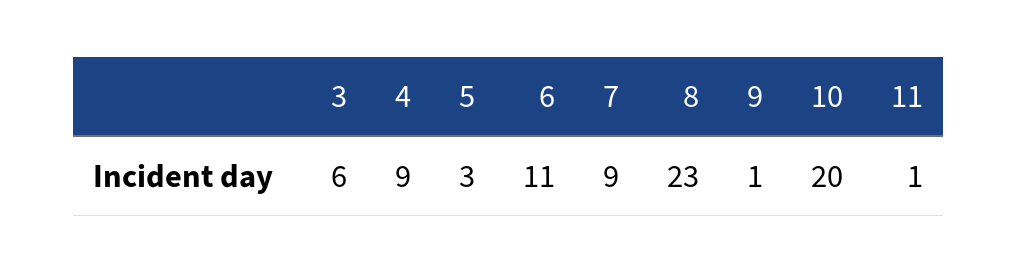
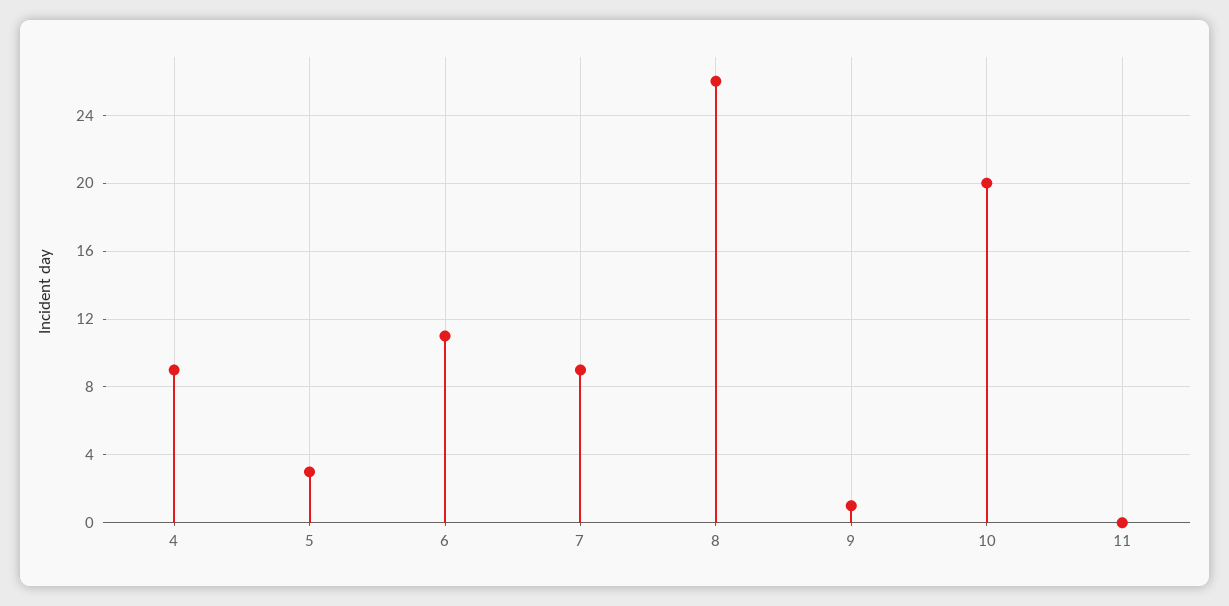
3: 6 -> none
8: 23 -> 26
11: 1 -> 0

